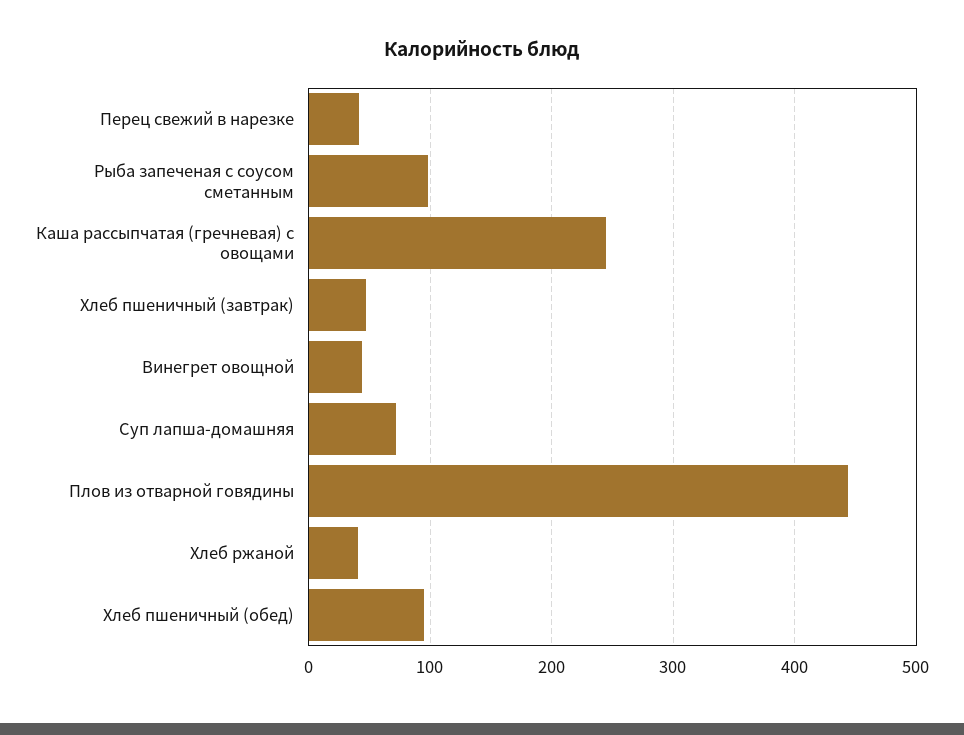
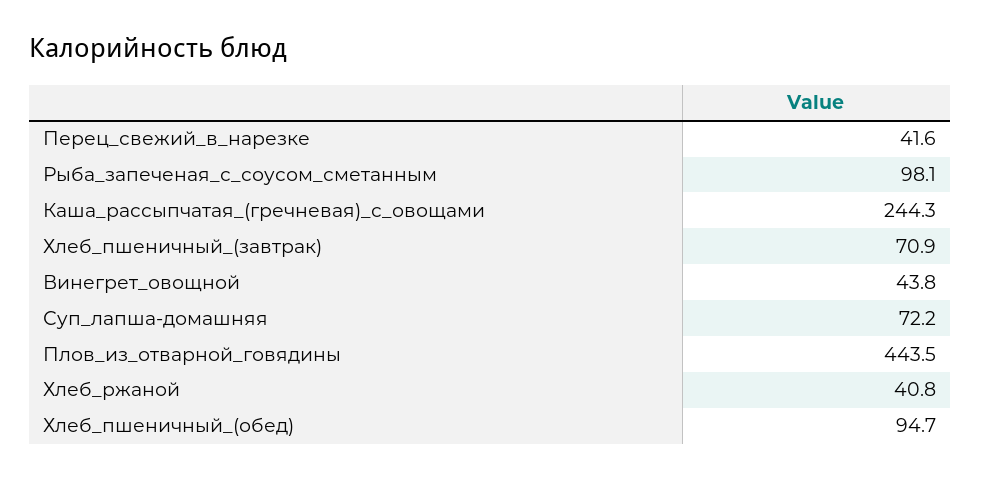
Хлеб пшеничный (завтрак): 50 -> 70.9

